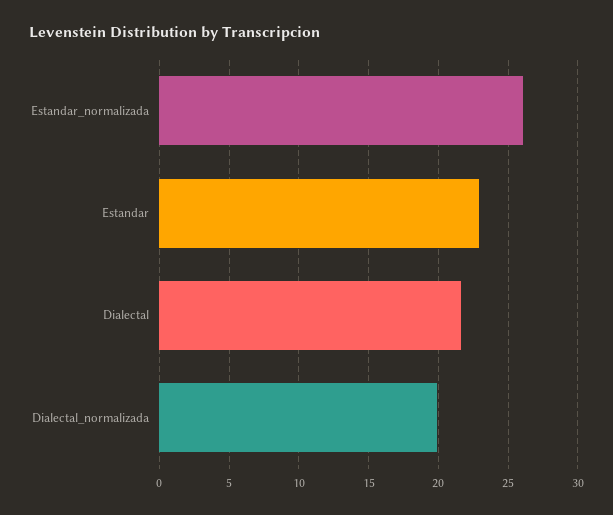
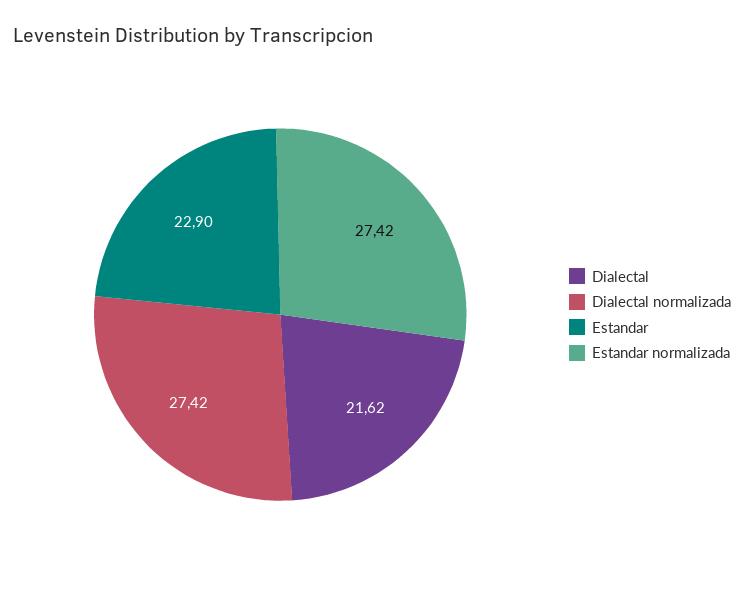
Estandar_normalizada: 26 -> 27.42
Dialectal_normalizada: 20 -> 27.42

